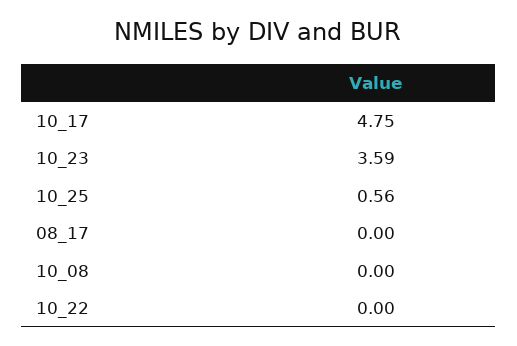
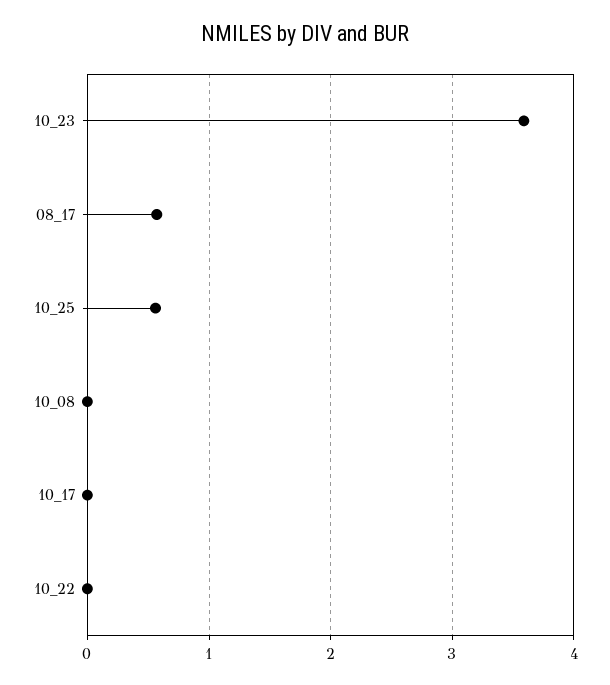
10_17: 4.75 -> 0
08_17: 0 -> 0.6

